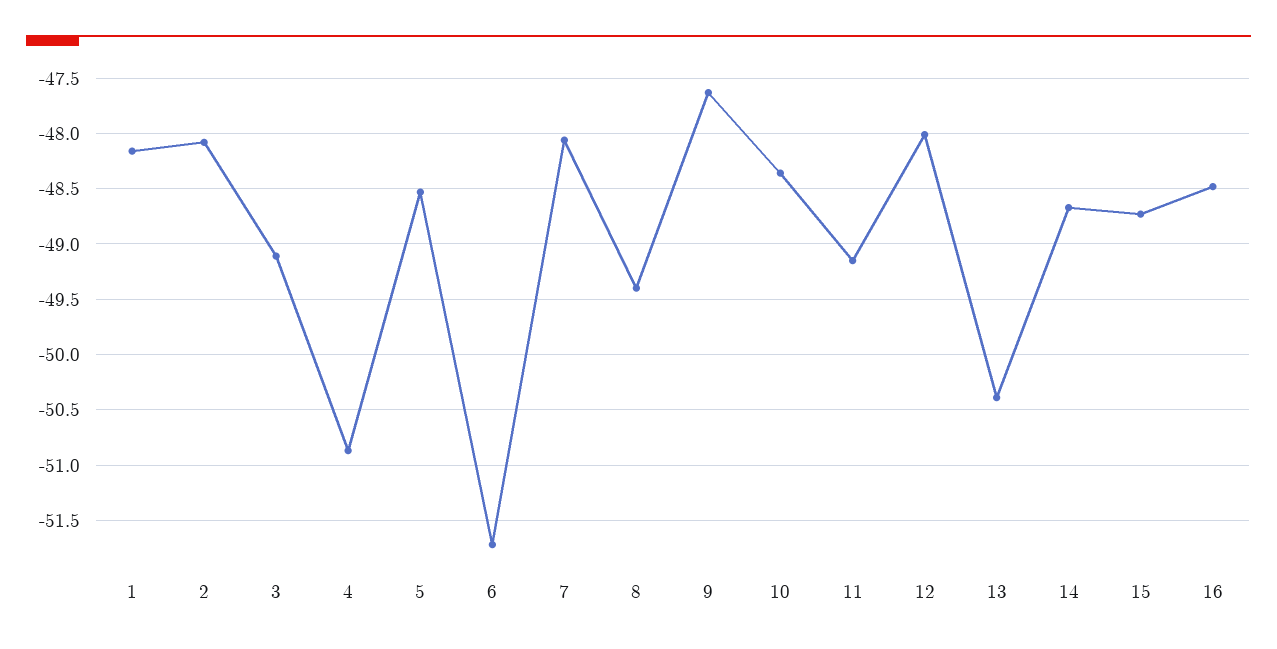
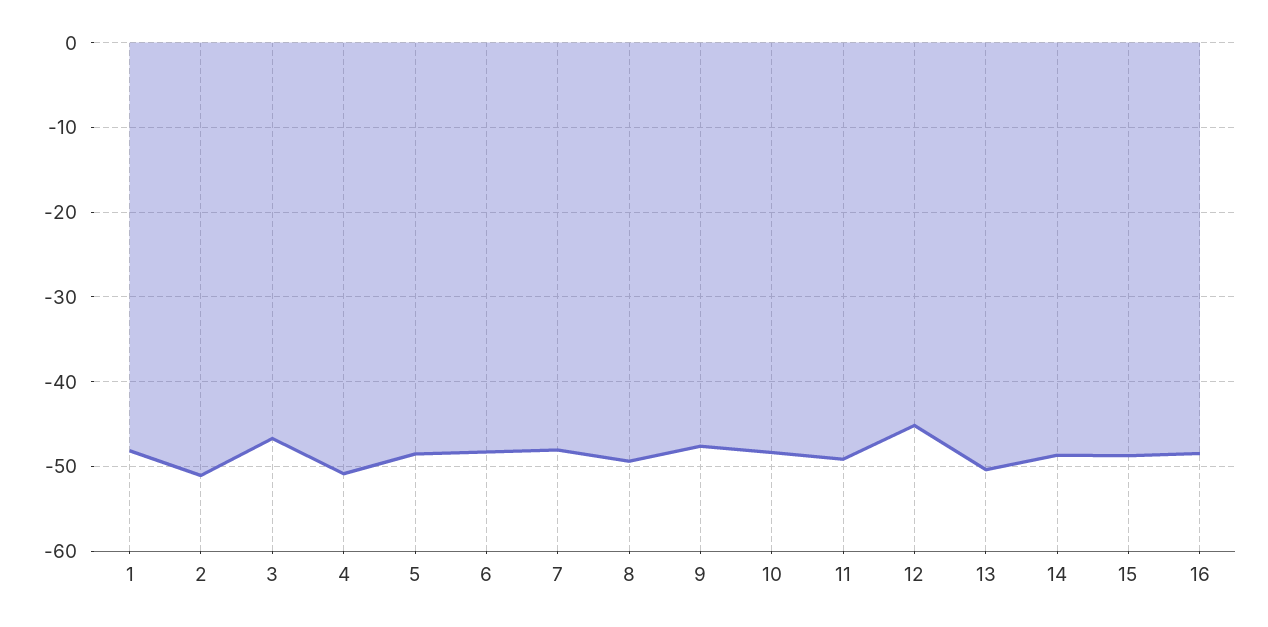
2: -48.1 -> -51
3: -49.1 -> -47
6: -51.7 -> -48
12: -48 -> -45

